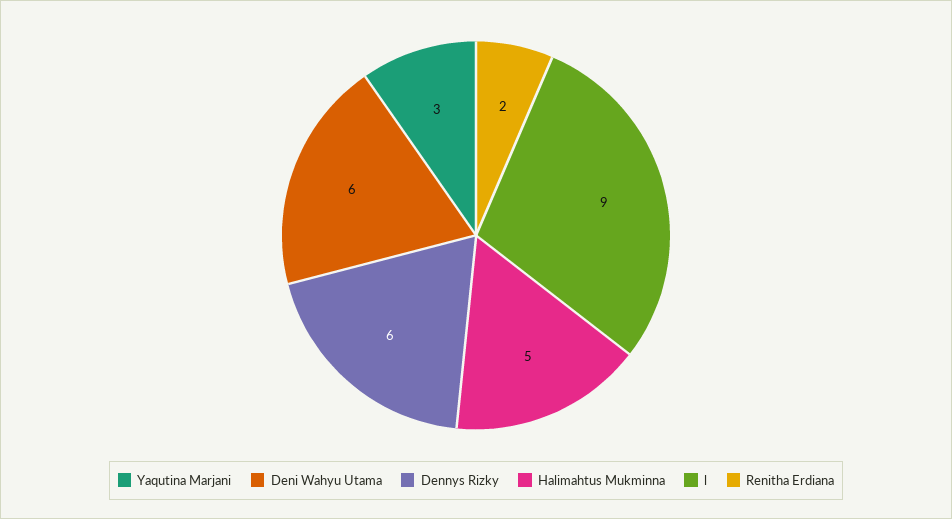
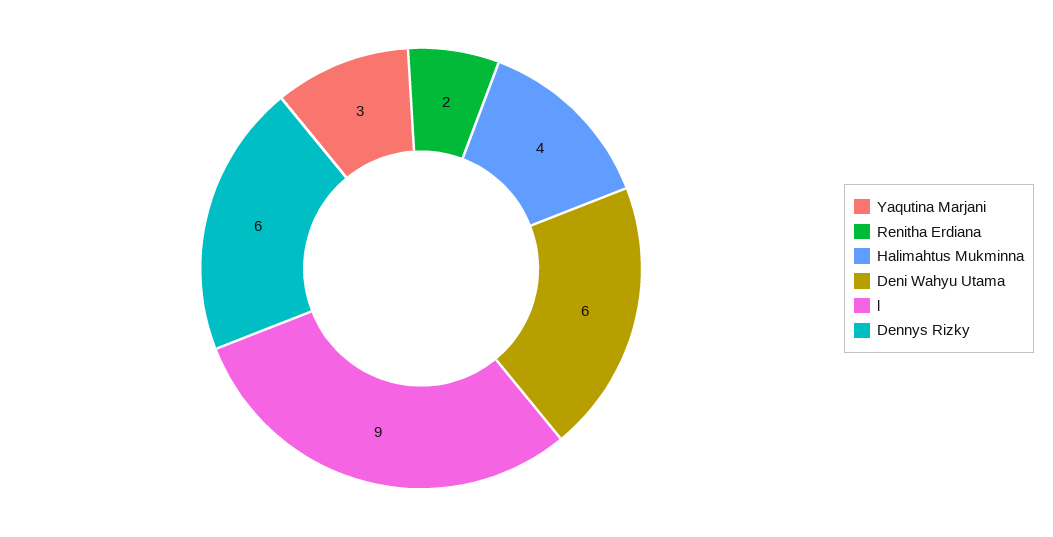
Halimahtus Mukminna: 5 -> 4

